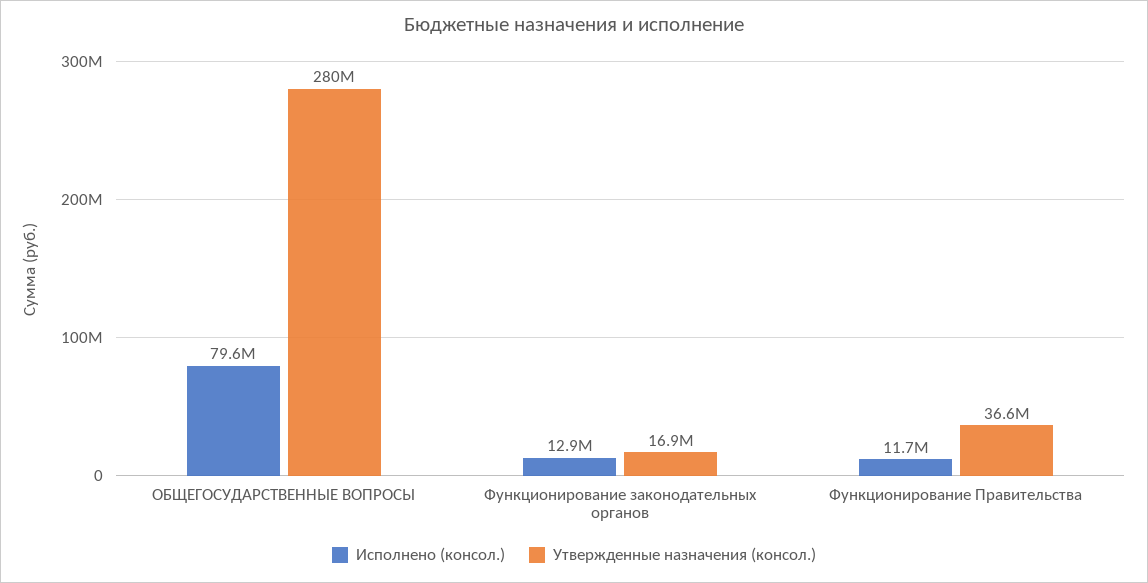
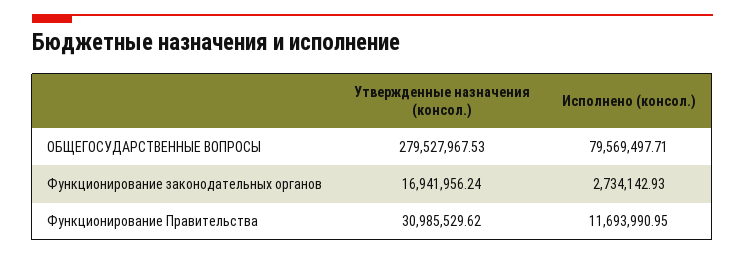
Исполнено (консол.), Функционирование законодательных органов: 12900000 -> 2734142.93
Утвержденные назначения (консол.), Функционирование Правительства: 36600000 -> 30985529.62

